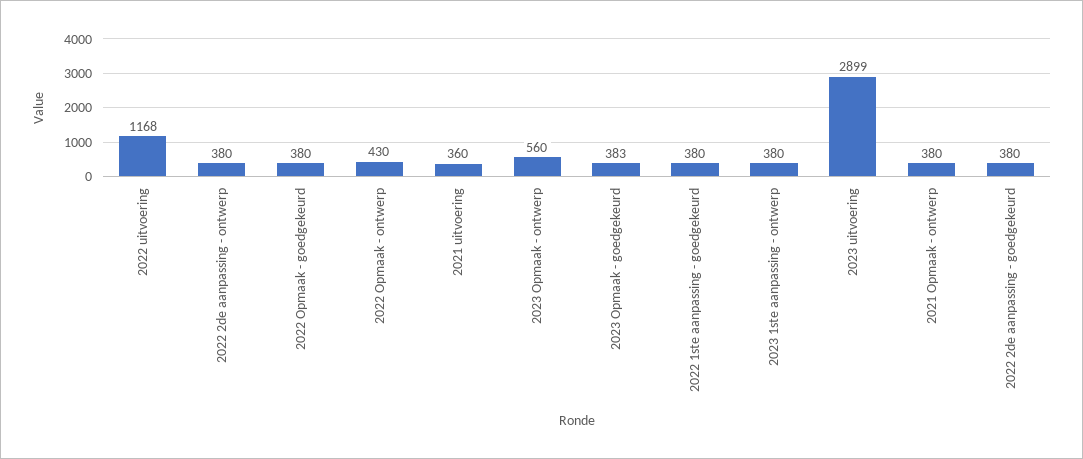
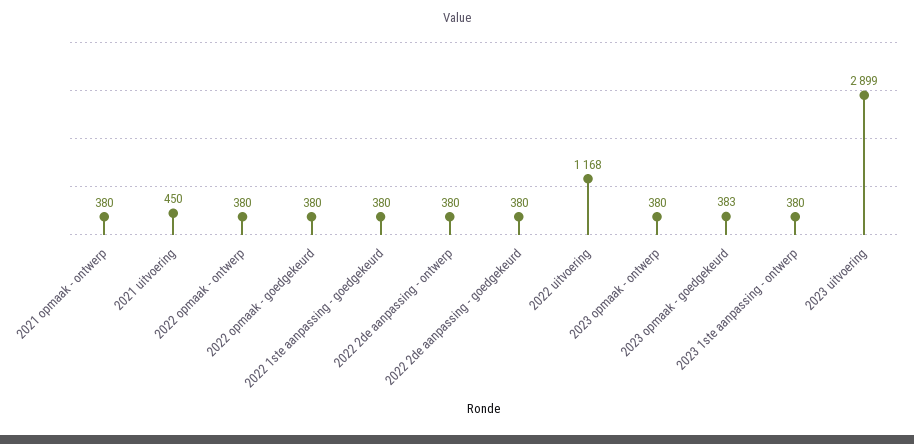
2022 Opmaak - ontwerp: 430 -> 380
2021 uitvoering: 360 -> 450
2023 Opmaak - ontwerp: 560 -> 380

